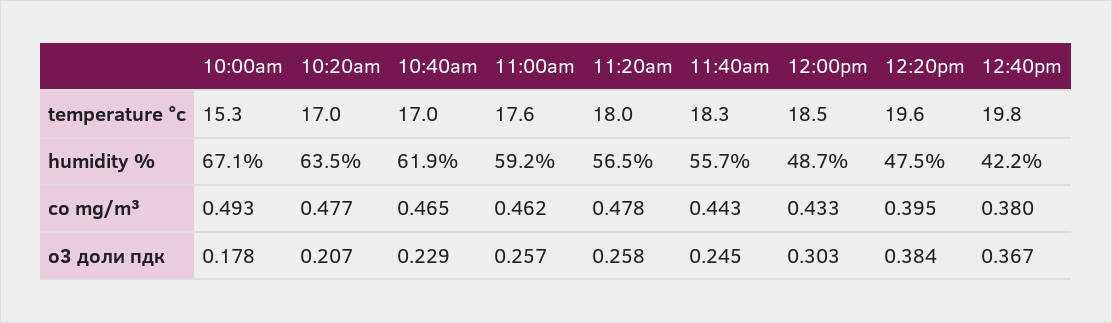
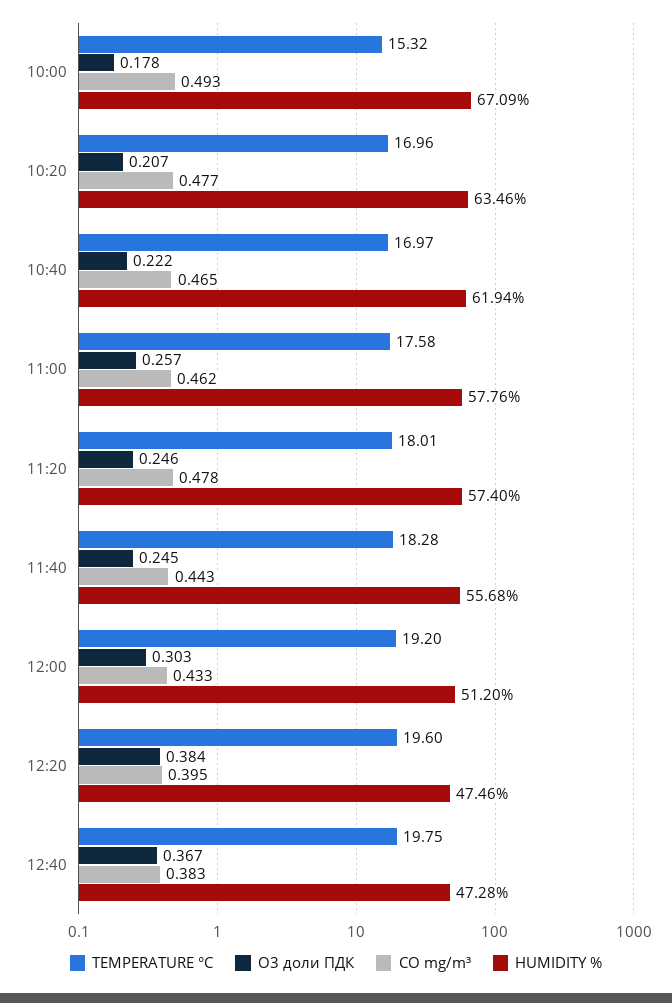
temperature °c, 12:00pm: 18.5 -> 19.2
humidity %, 11:00am: 59.2 -> 57.76
humidity %, 11:20am: 56.5 -> 57.4
humidity %, 12:00pm: 48.7 -> 51.2
humidity %, 12:40pm: 42.2 -> 47.28
co mg/m³, 12:40pm: 0.38 -> 0.383
o3 доли пдк, 10:40am: 0.229 -> 0.222
o3 доли пдк, 11:20am: 0.258 -> 0.246

